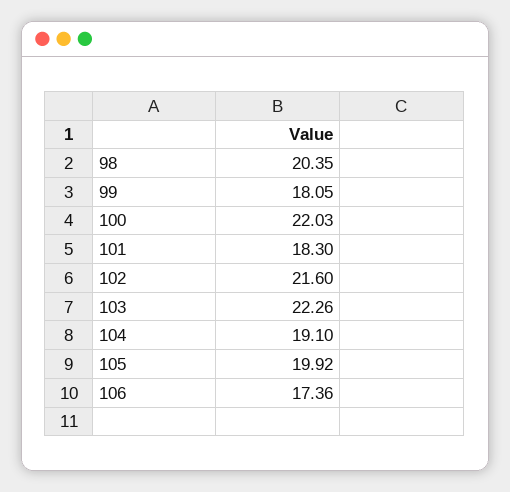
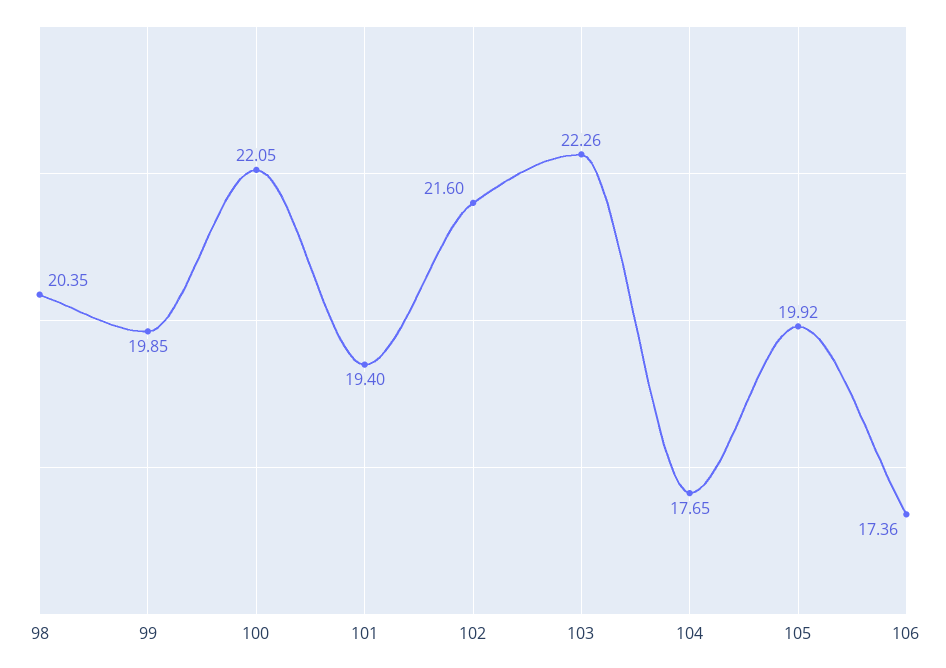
99: 18.05 -> 19.85
100: 22.03 -> 22.05
101: 18.3 -> 19.4
104: 19.1 -> 17.65

